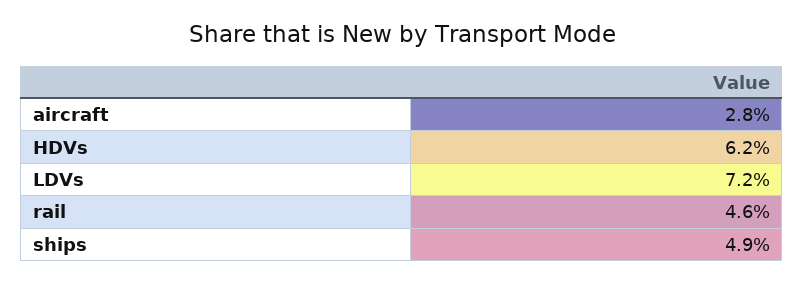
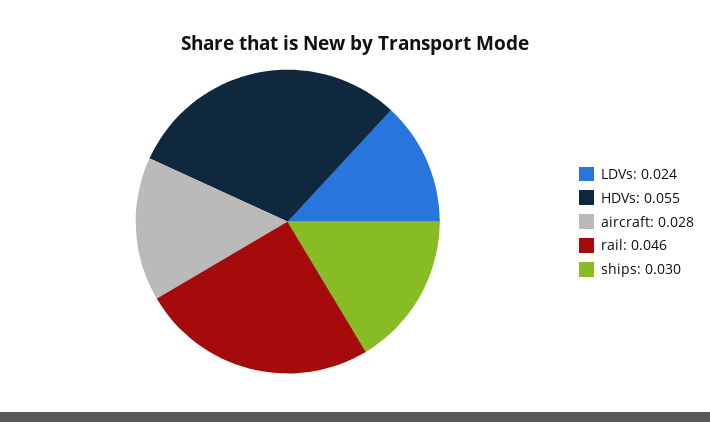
HDVs: 0.062 -> 0.055
LDVs: 0.072 -> 0.024
ships: 0.049 -> 0.03

